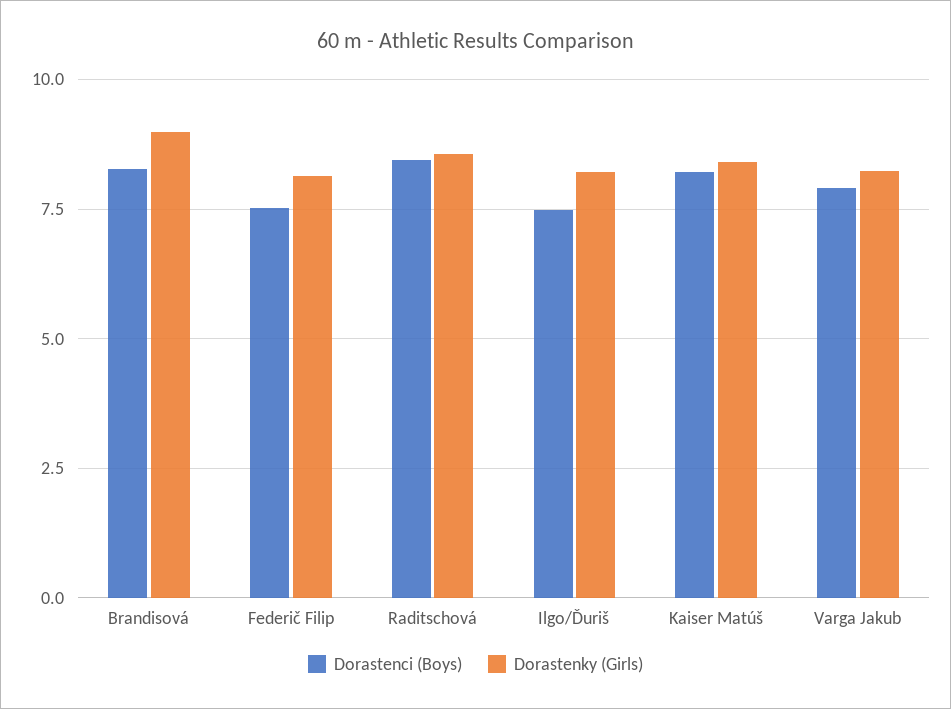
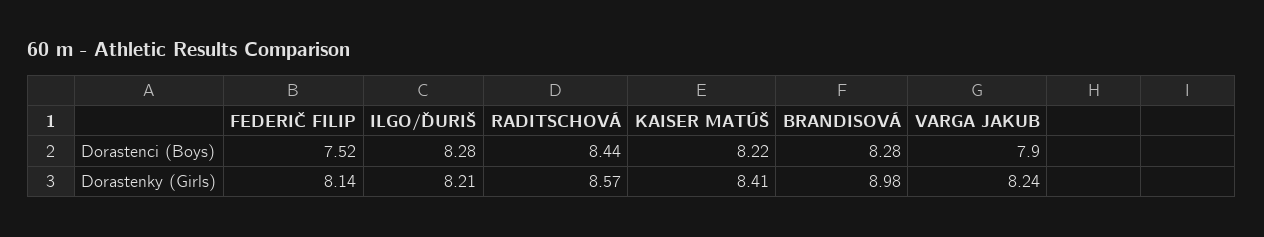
Dorastenci (Boys), Ilgo/Ďuriš: 7.5 -> 8.28

